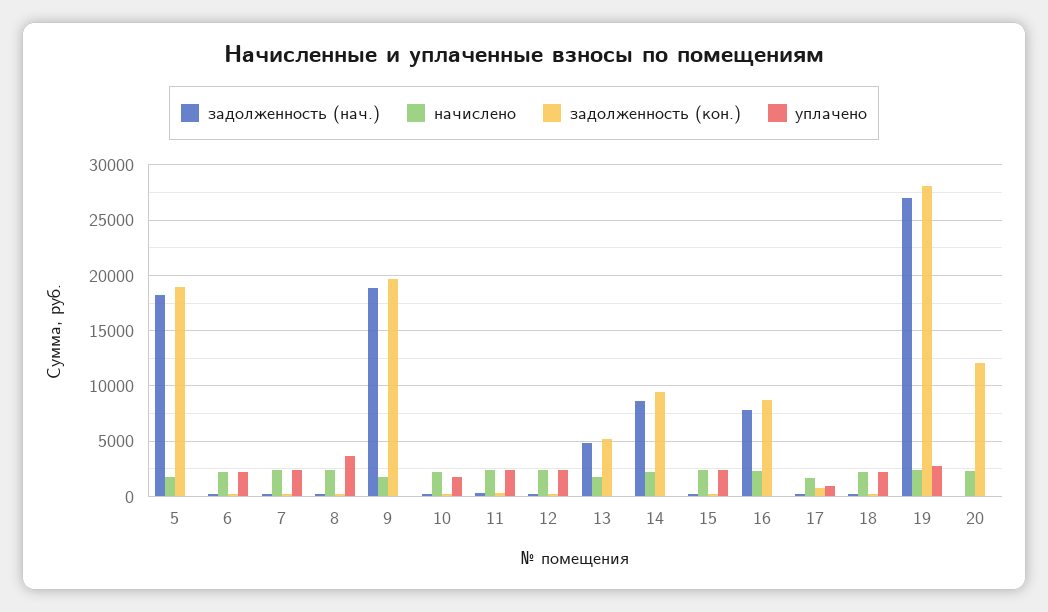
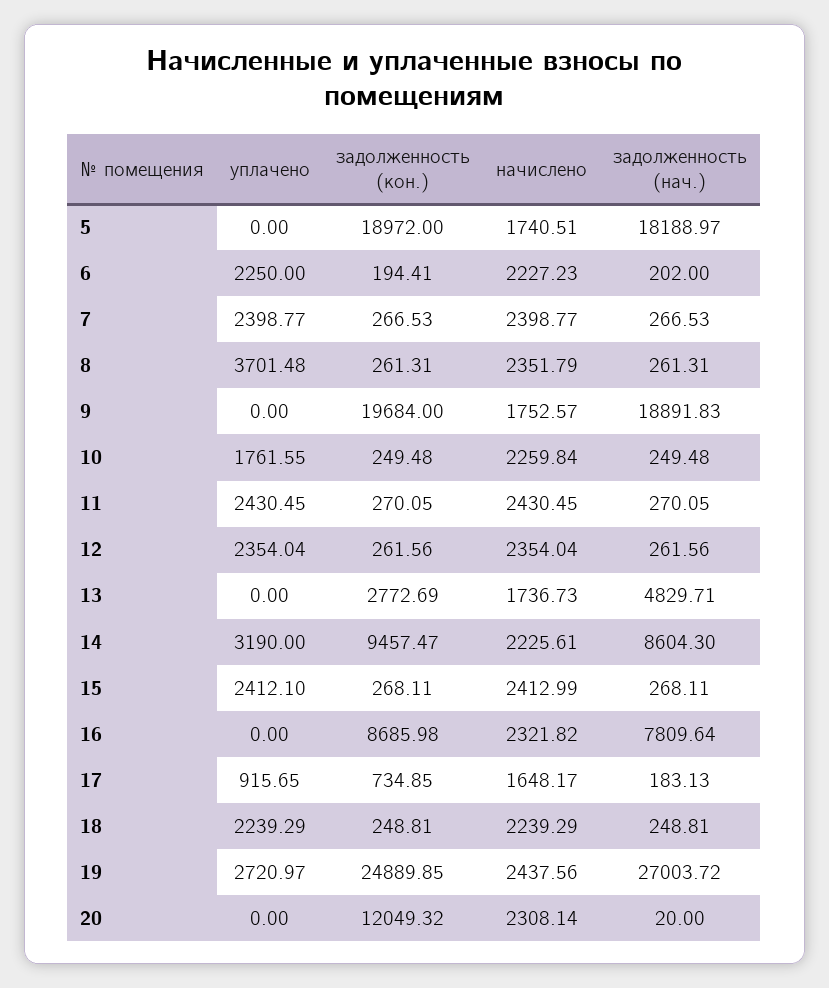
задолженность (кон.), 13: 5000 -> 2772.69
уплачено, 14: 0 -> 3190
задолженность (кон.), 19: 28000 -> 24889.85

